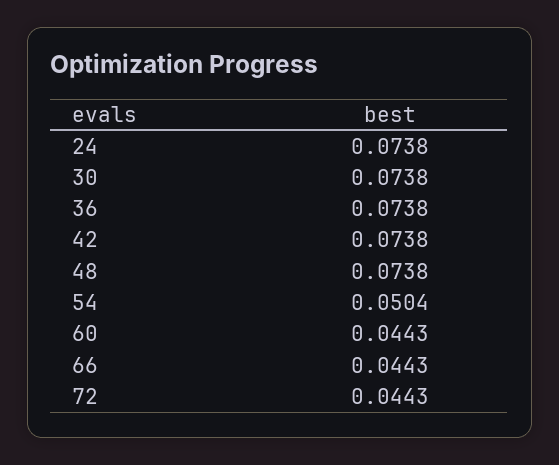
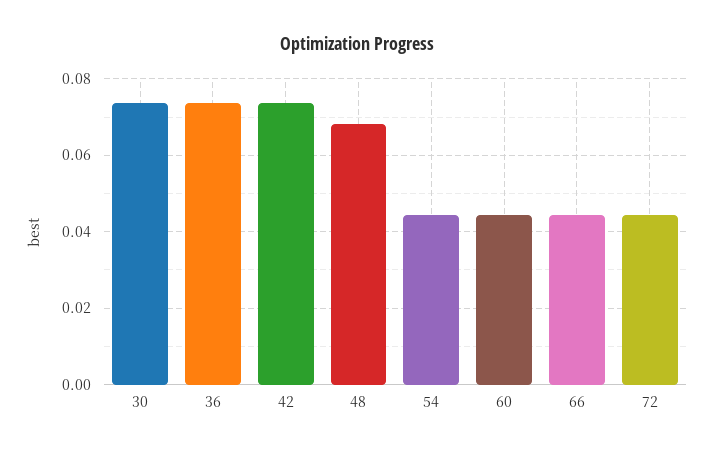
24: 0.0738 -> none
48: 0.0738 -> 0.068
54: 0.0504 -> 0.044

